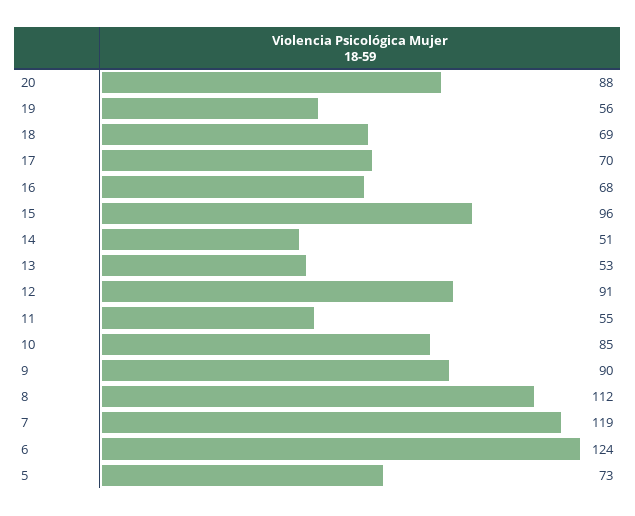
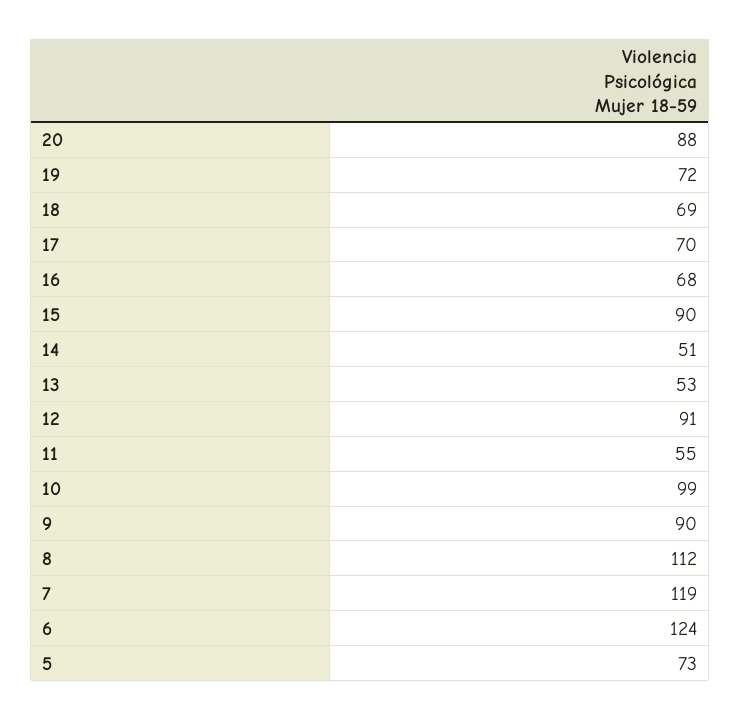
19: 56 -> 72
15: 96 -> 90
10: 85 -> 99

